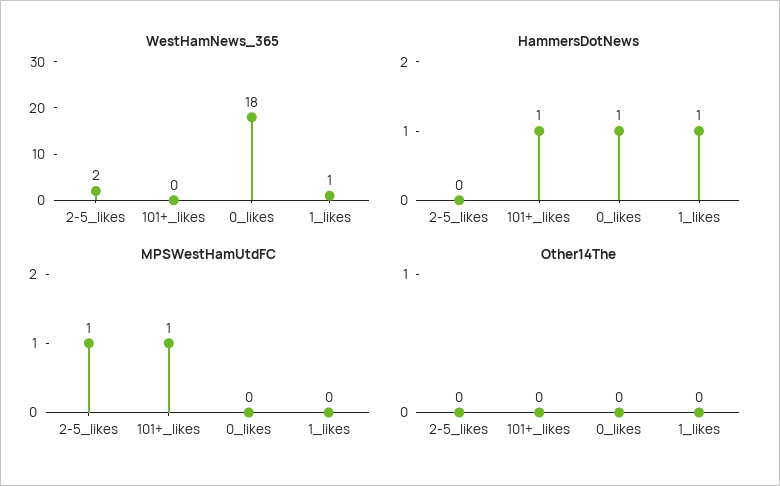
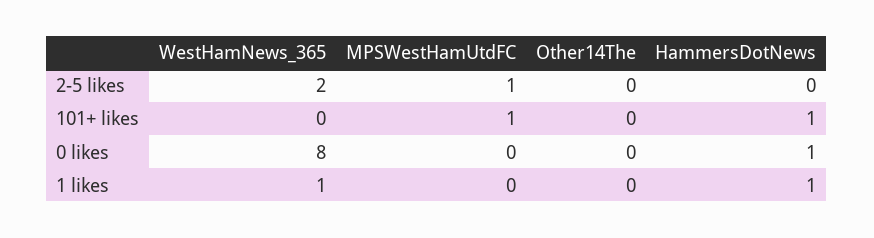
WestHamNews_365, 0_likes: 18 -> 8

